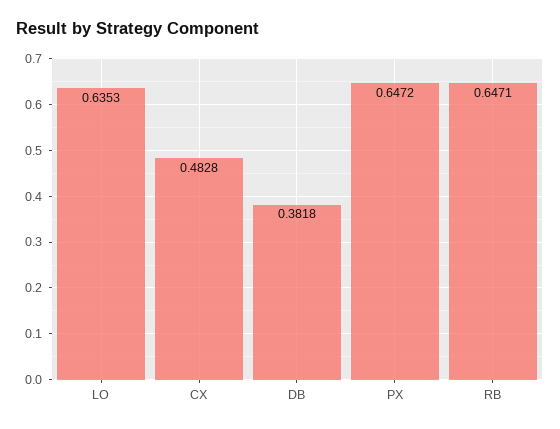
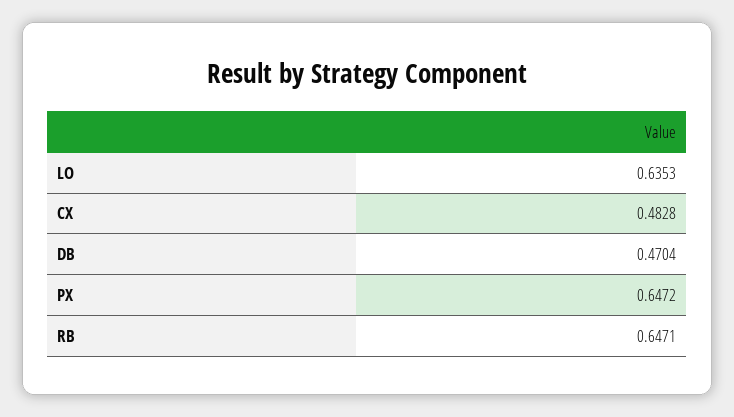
DB: 0.3818 -> 0.4704

